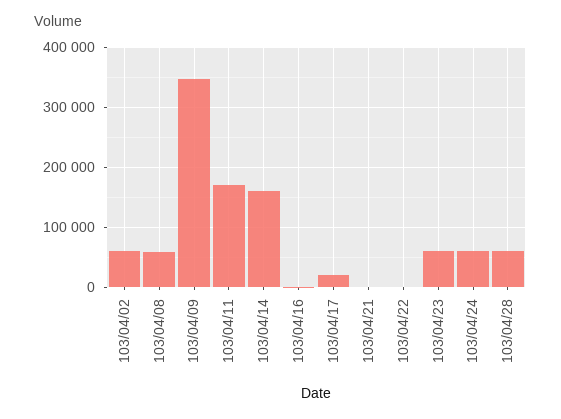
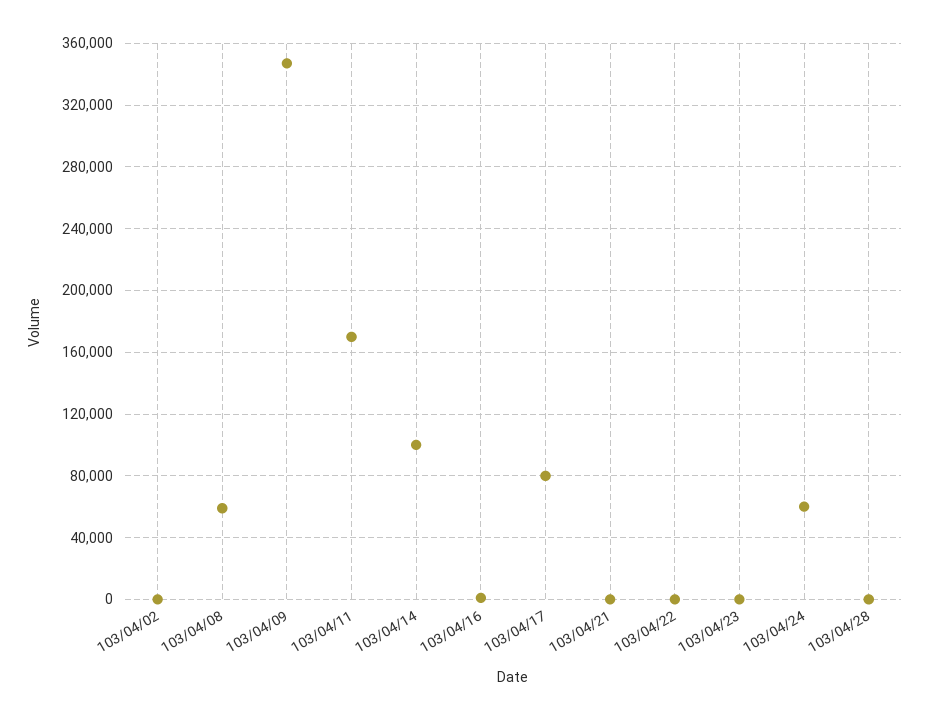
103/04/02: 60000 -> 0
103/04/14: 160000 -> 100000
103/04/17: 20000 -> 80000
103/04/23: 60000 -> 0
103/04/28: 60000 -> 0

